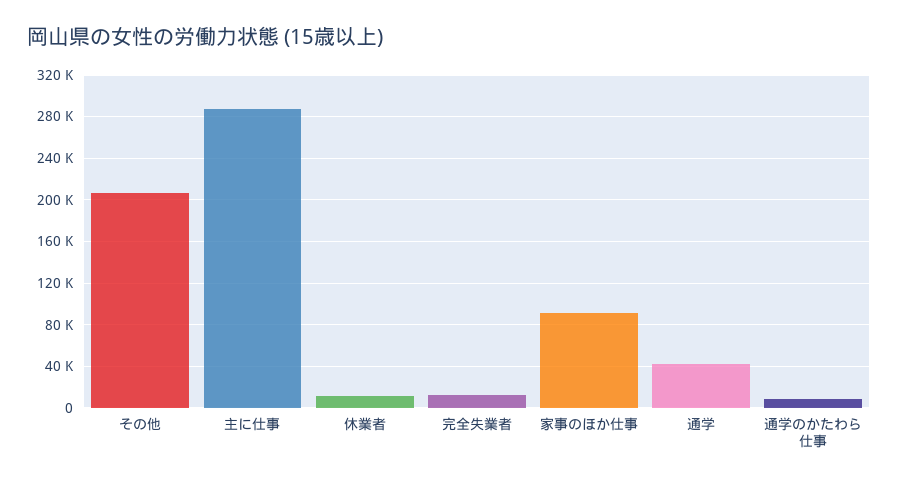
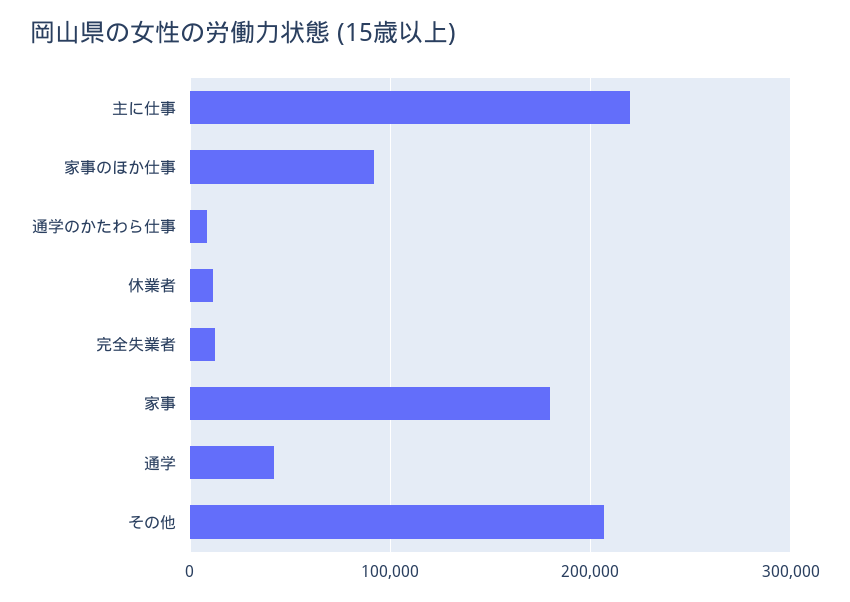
主に仕事: 290000 -> 220000
家事: none -> 180000

